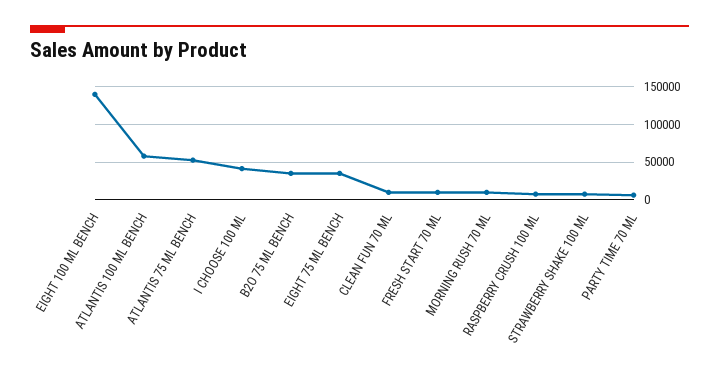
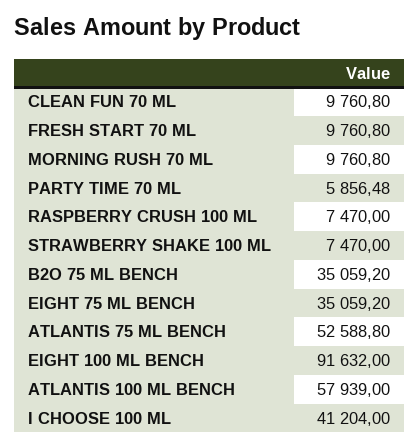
EIGHT 100 ML BENCH: 140000 -> 91632

